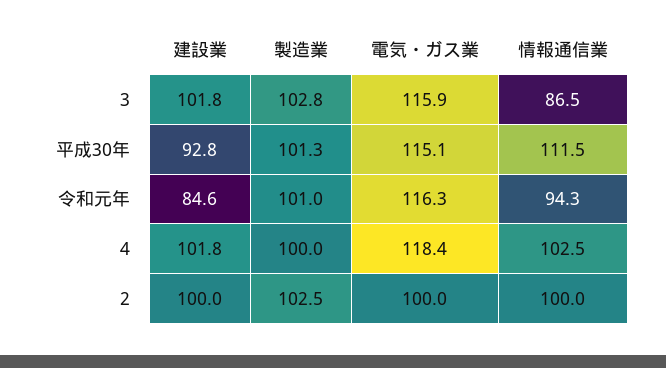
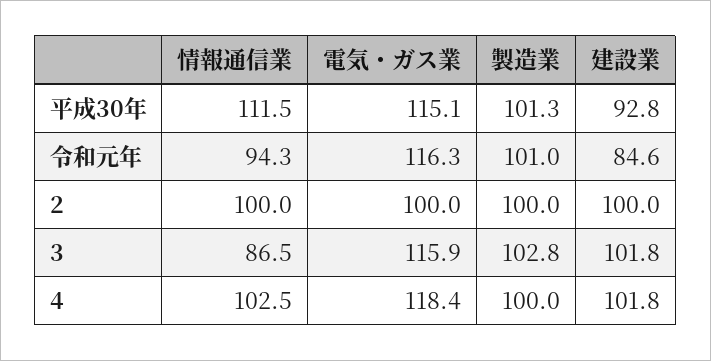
製造業, 2: 102.5 -> 100

